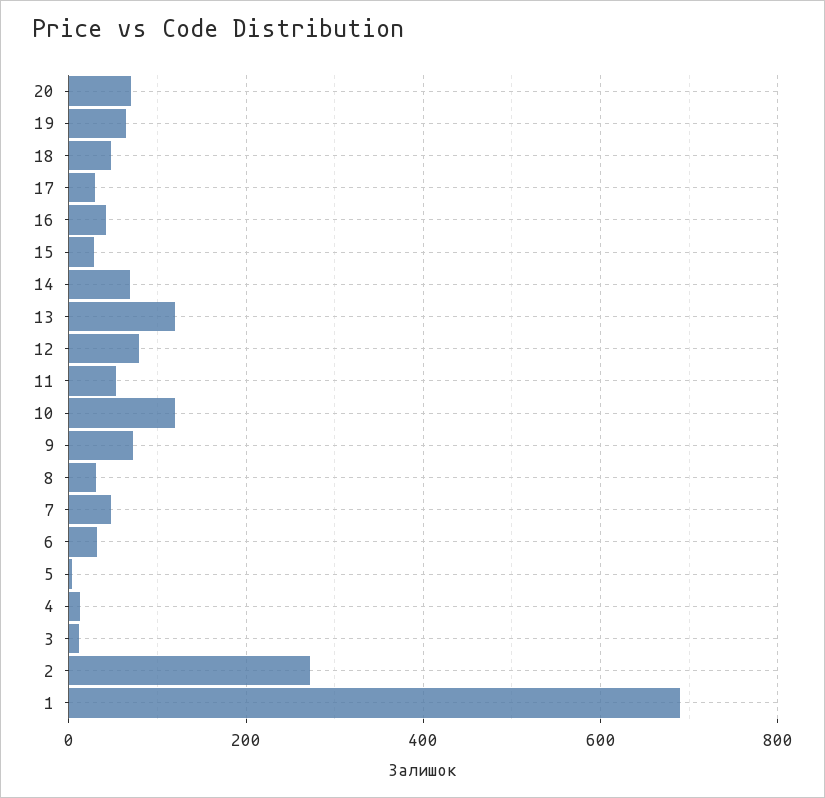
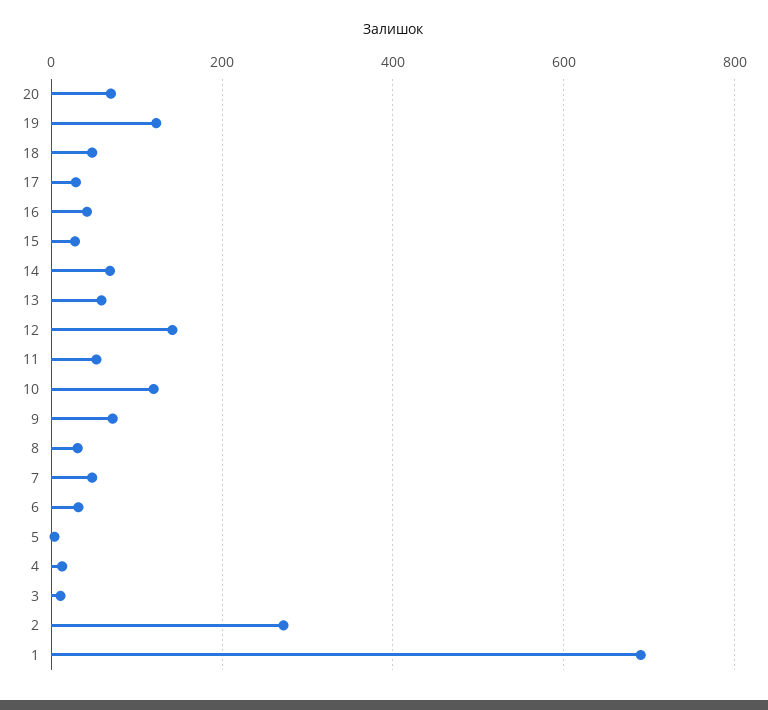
19: 60 -> 120
13: 120 -> 60
12: 80 -> 140

